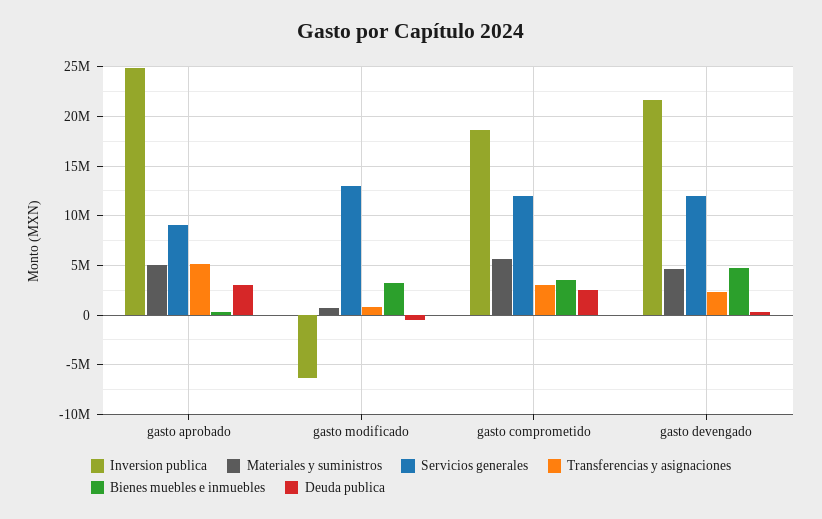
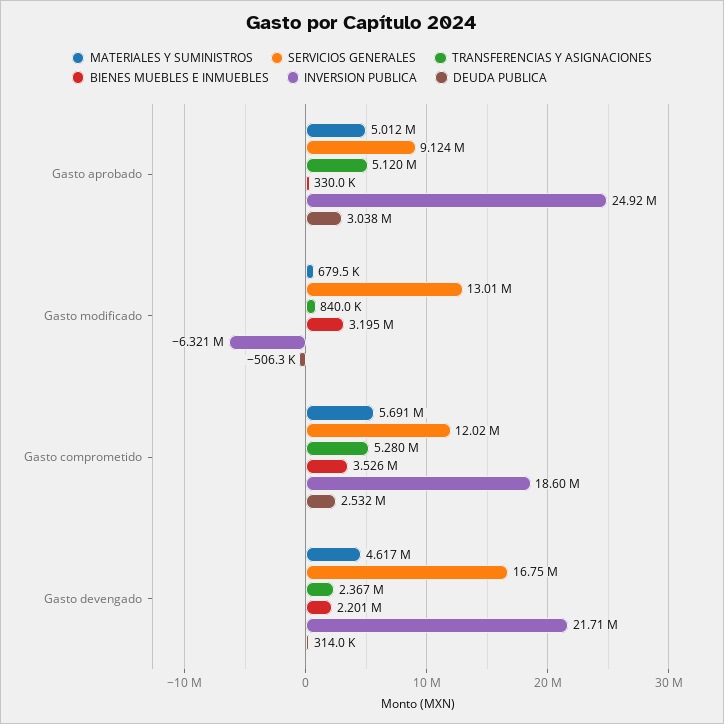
Transferencias y asignaciones, gasto comprometido: 3000000 -> 5280000
Servicios generales, gasto devengado: 12000000 -> 16750000
Bienes muebles e inmuebles, gasto devengado: 5000000 -> 2201000

